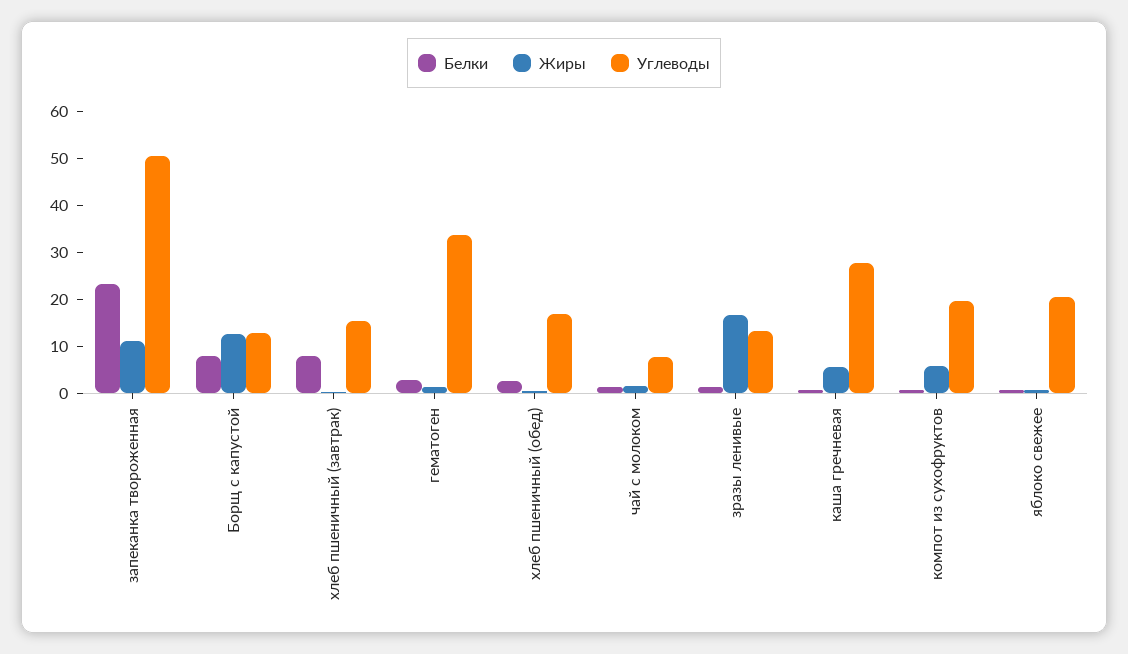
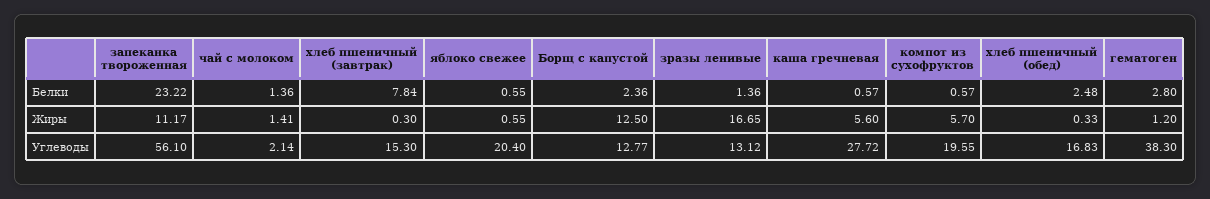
Углеводы, запеканка твороженная: 50 -> 56.1
Белки, Борщ с капустой: 8 -> 2.36
Углеводы, гематоген: 34 -> 38.3
Углеводы, чай с молоком: 8 -> 2.14

